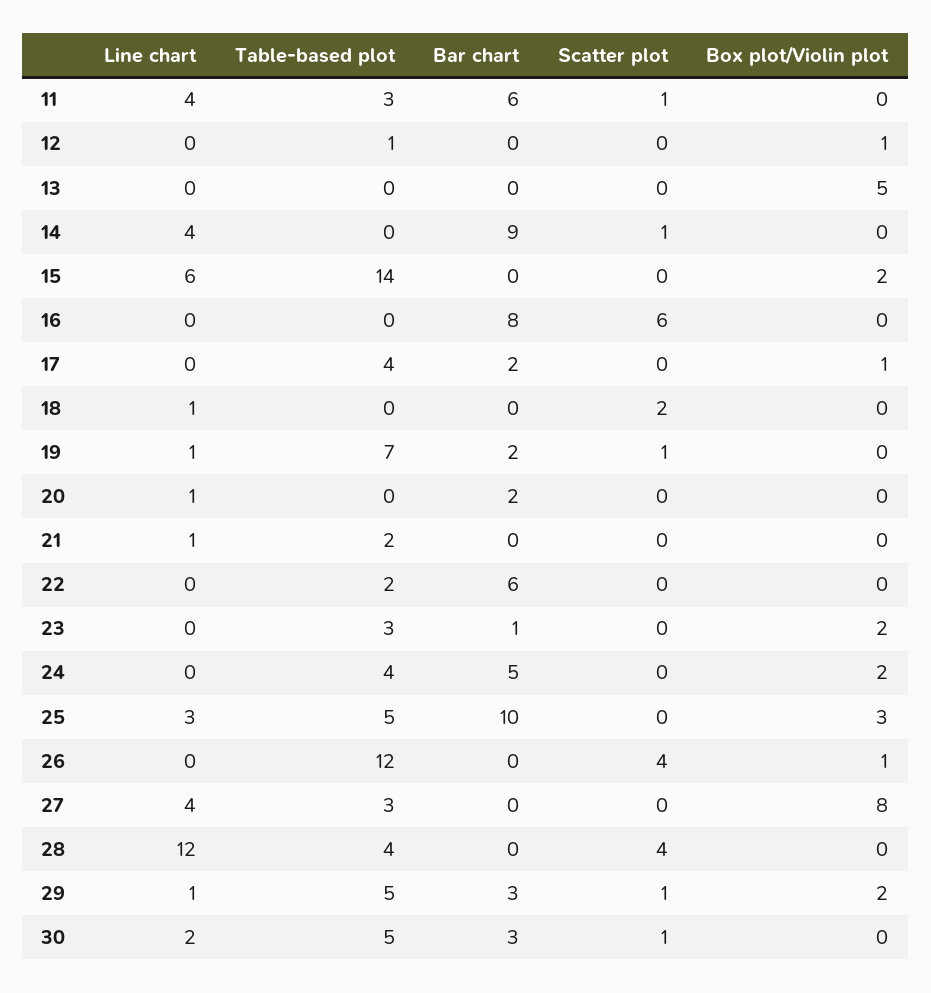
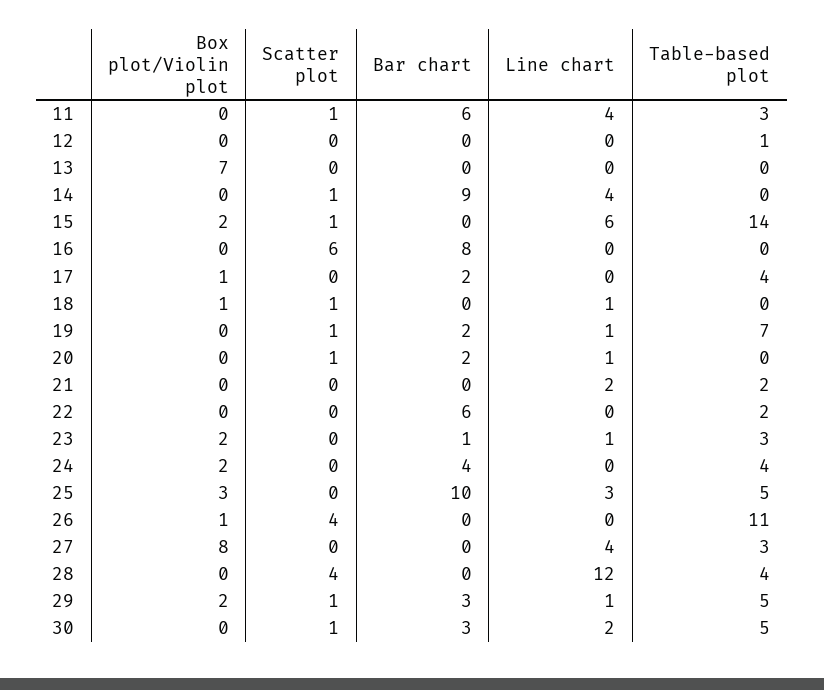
Box plot/Violin plot, 12: 1 -> 0
Box plot/Violin plot, 13: 5 -> 7
Scatter plot, 15: 0 -> 1
Scatter plot, 18: 2 -> 1
Box plot/Violin plot, 18: 0 -> 1
Scatter plot, 20: 0 -> 1
Line chart, 21: 1 -> 2
Line chart, 23: 0 -> 1
Bar chart, 24: 5 -> 4
Table-based plot, 26: 12 -> 11

